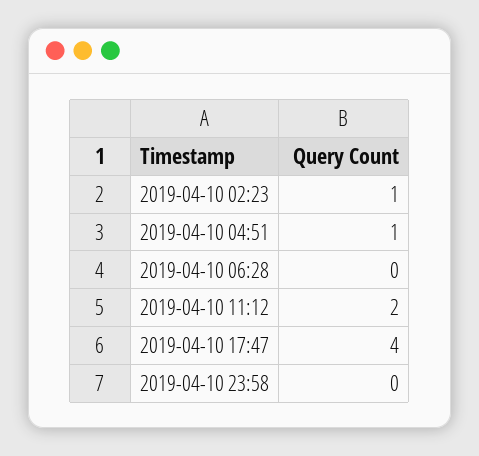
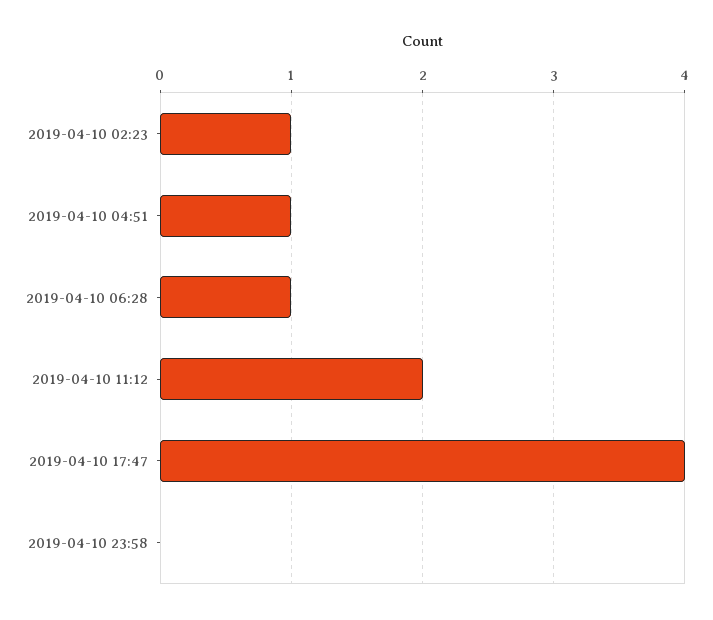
2019-04-10 06:28: 0 -> 1

